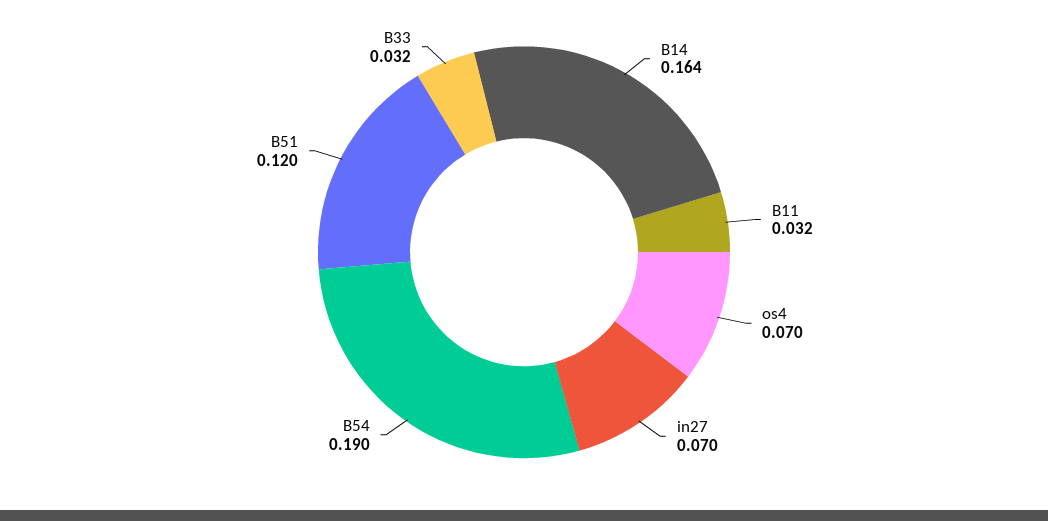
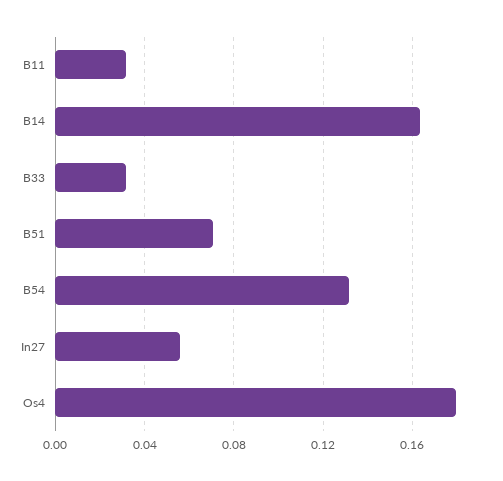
os4: 0.07 -> 0.18
in27: 0.07 -> 0.055
B54: 0.19 -> 0.13
B51: 0.12 -> 0.07

